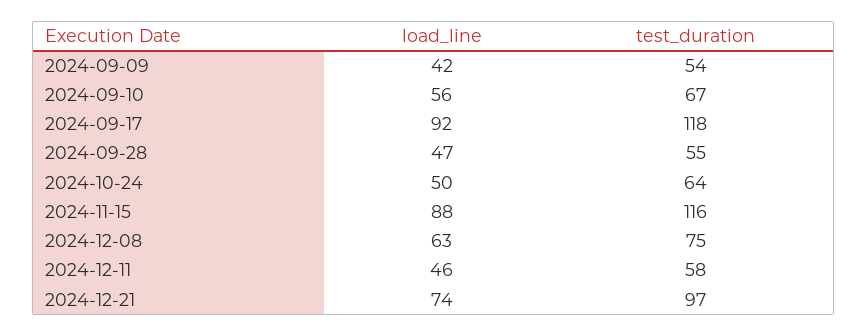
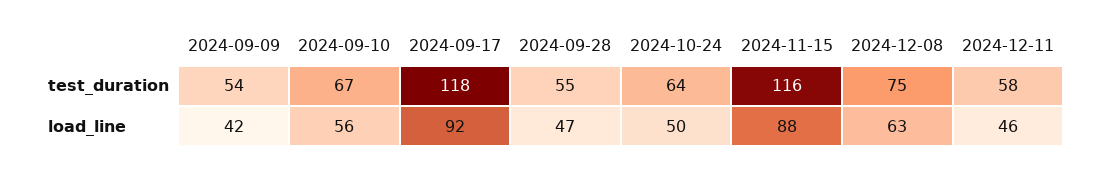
load_line, 2024-12-21: 74 -> none
test_duration, 2024-12-21: 97 -> none

